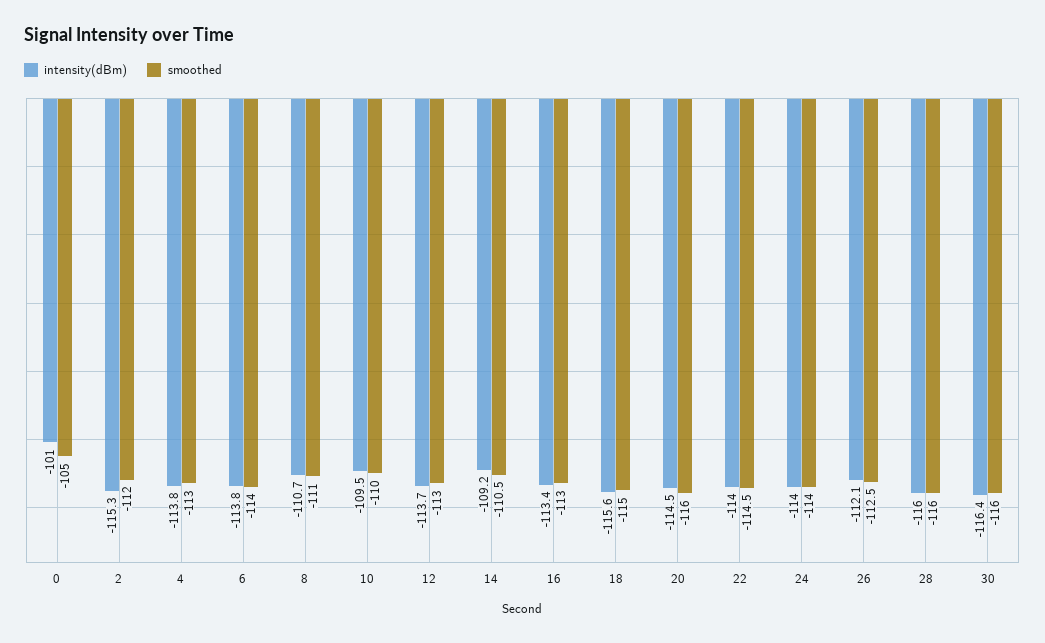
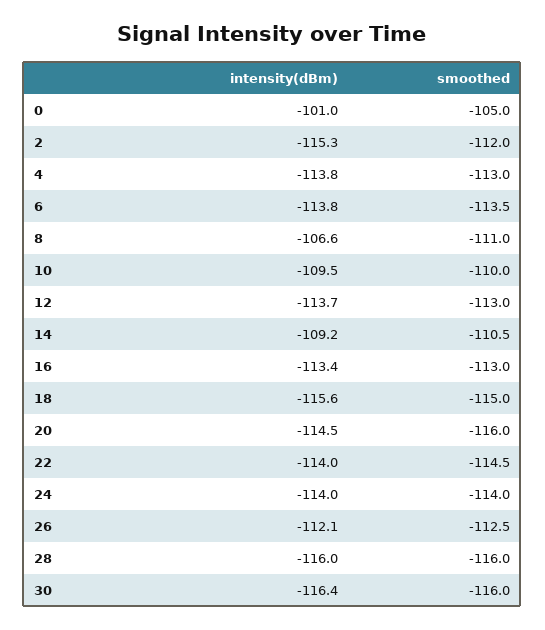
smoothed, 6: -114 -> -113.5
intensity(dBm), 8: -110.7 -> -106.6

